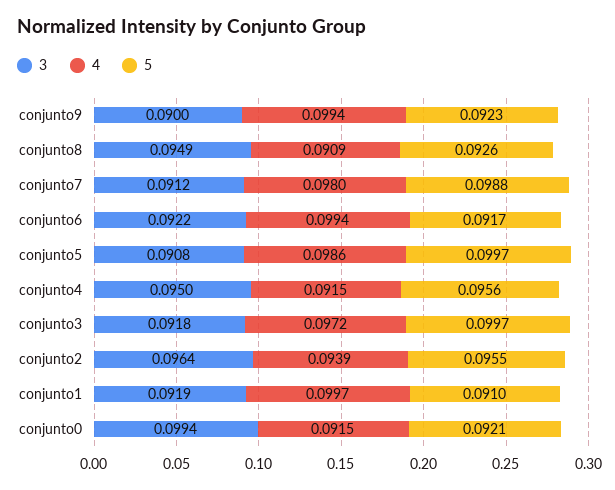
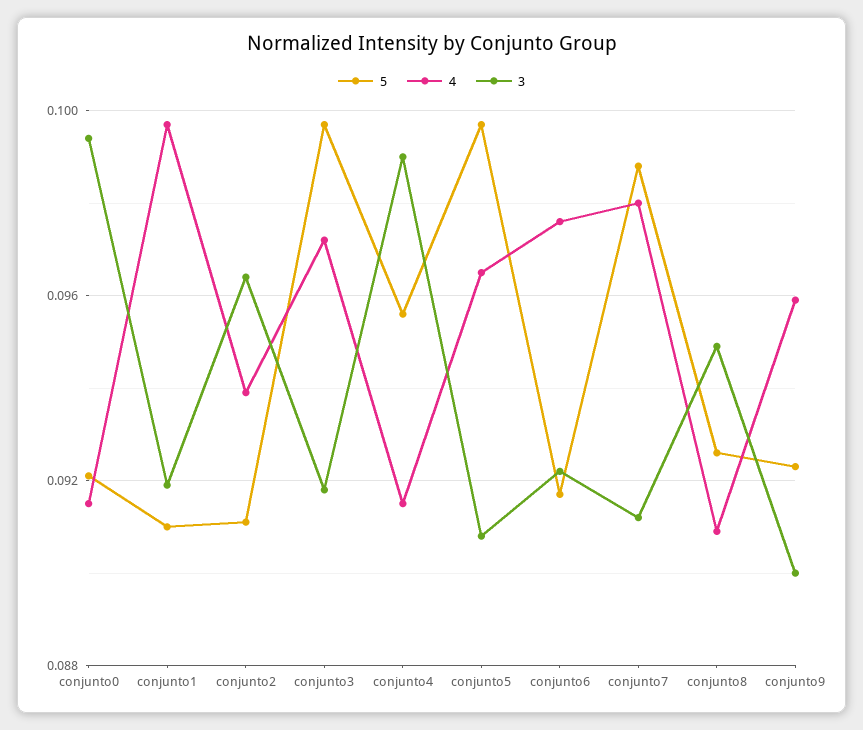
4, conjunto9: 0.0994 -> 0.096
4, conjunto6: 0.0994 -> 0.0975
4, conjunto5: 0.0986 -> 0.0965
3, conjunto4: 0.095 -> 0.099
5, conjunto2: 0.0955 -> 0.091

